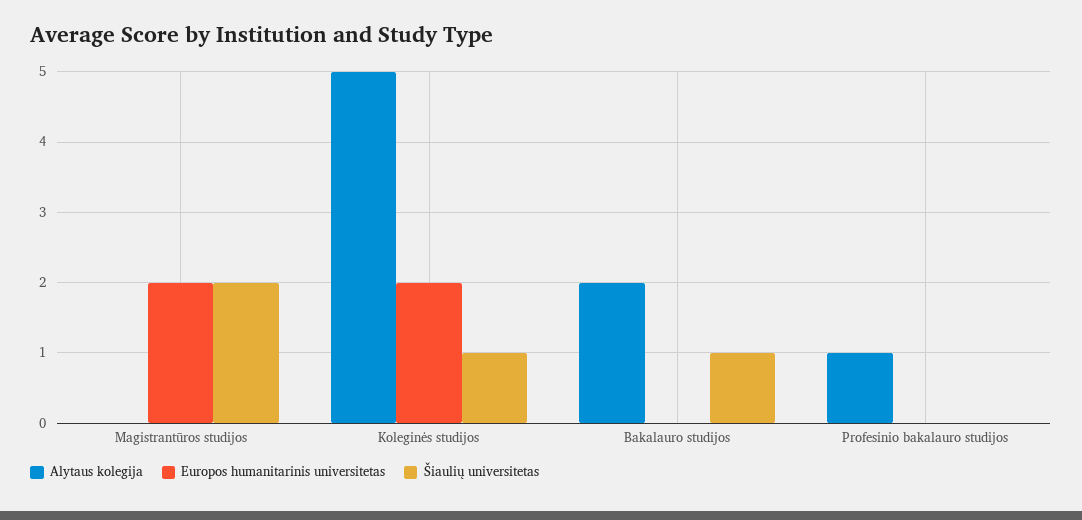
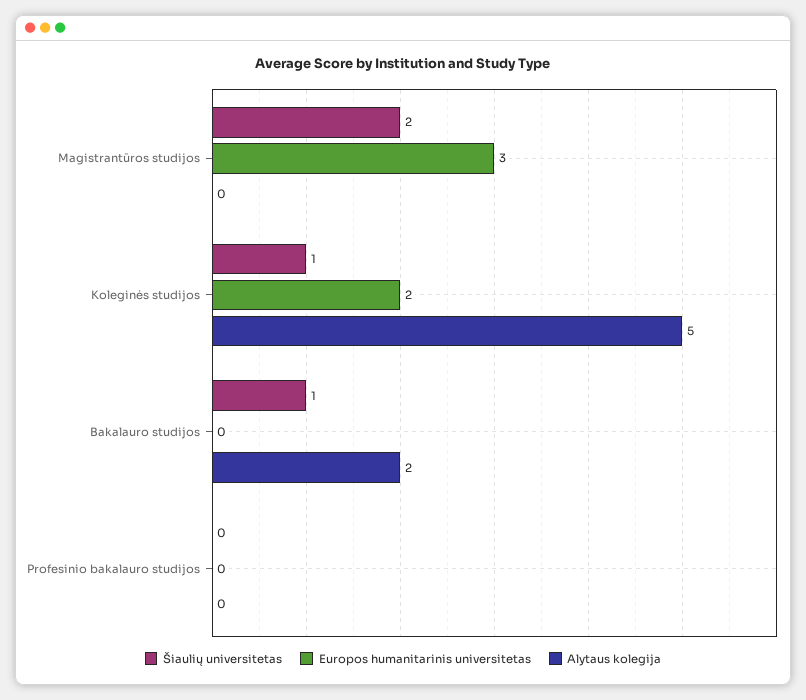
Europos humanitarinis universitetas, Magistrantūros studijos: 2 -> 3
Alytaus kolegija, Profesinio bakalauro studijos: 1 -> 0

